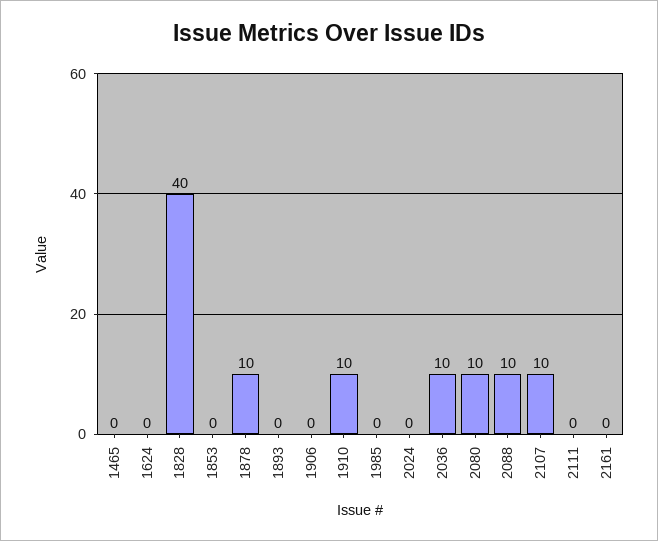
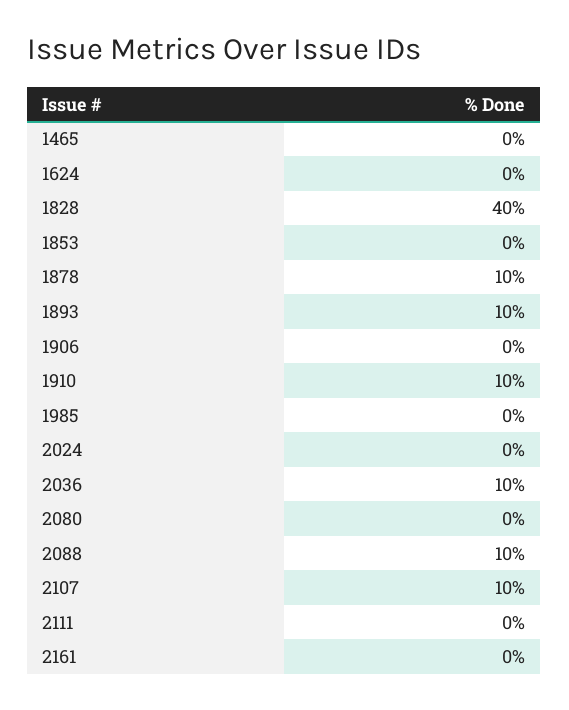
1893: 0 -> 10
2080: 10 -> 0

